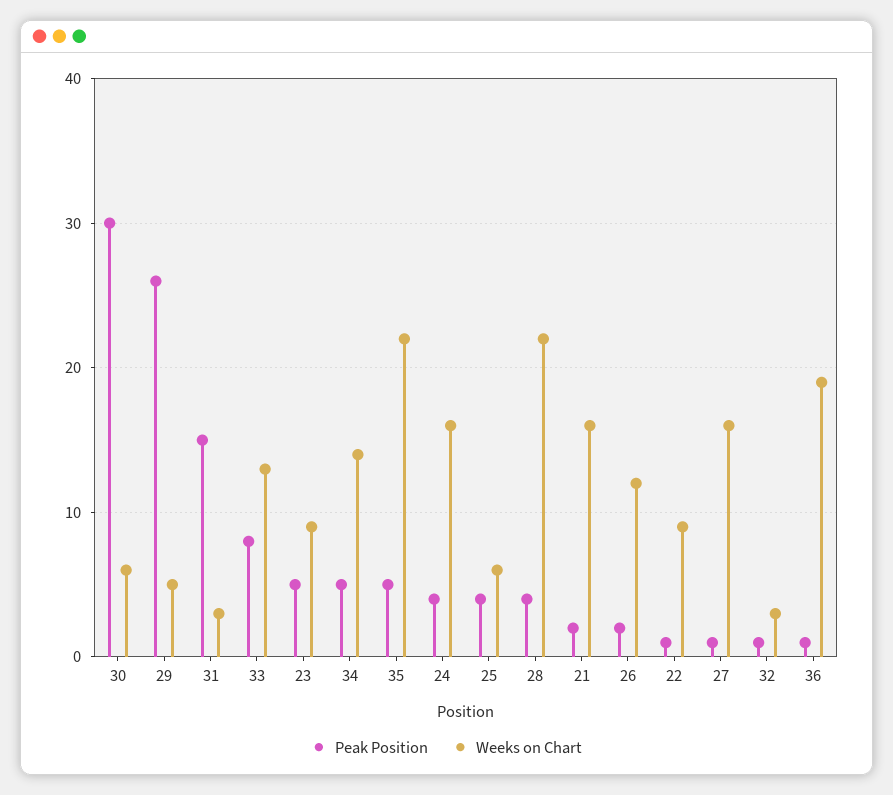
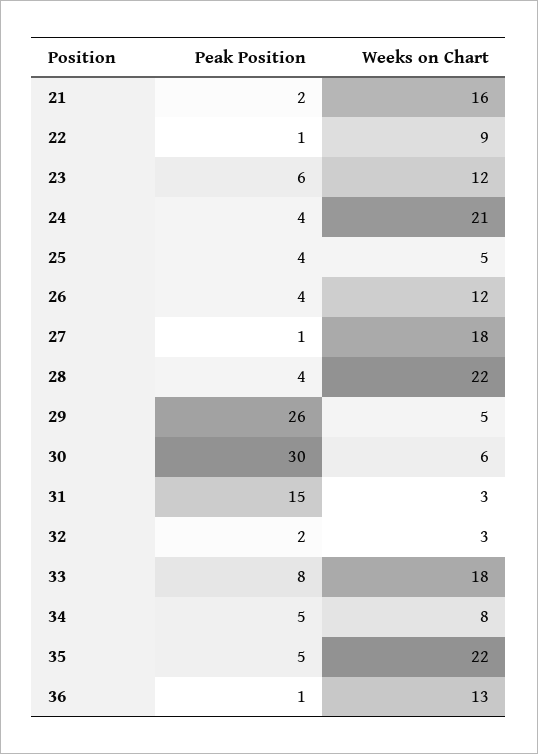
Weeks on Chart, 33: 13 -> 18
Peak Position, 23: 5 -> 6
Weeks on Chart, 23: 9 -> 12
Weeks on Chart, 34: 14 -> 8
Weeks on Chart, 24: 16 -> 21
Weeks on Chart, 25: 6 -> 5
Peak Position, 26: 2 -> 4
Weeks on Chart, 27: 16 -> 18
Peak Position, 32: 1 -> 2
Weeks on Chart, 36: 19 -> 13

